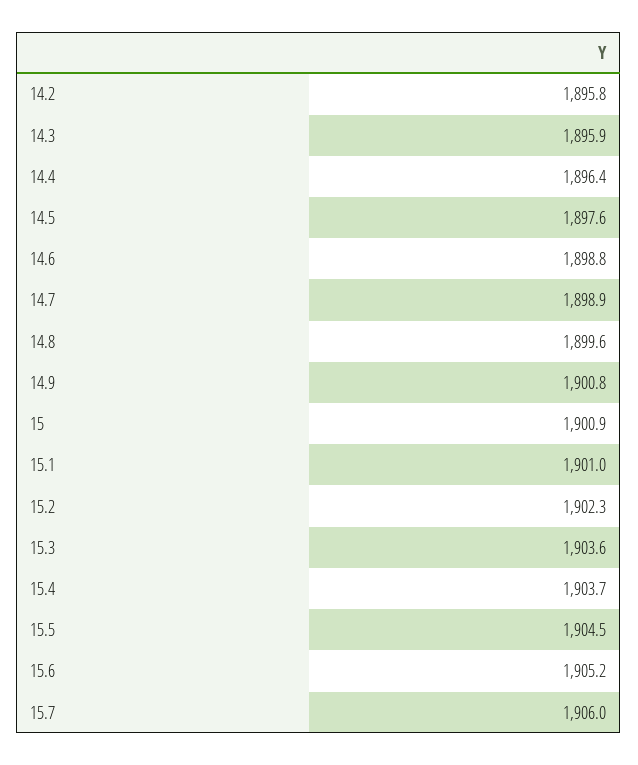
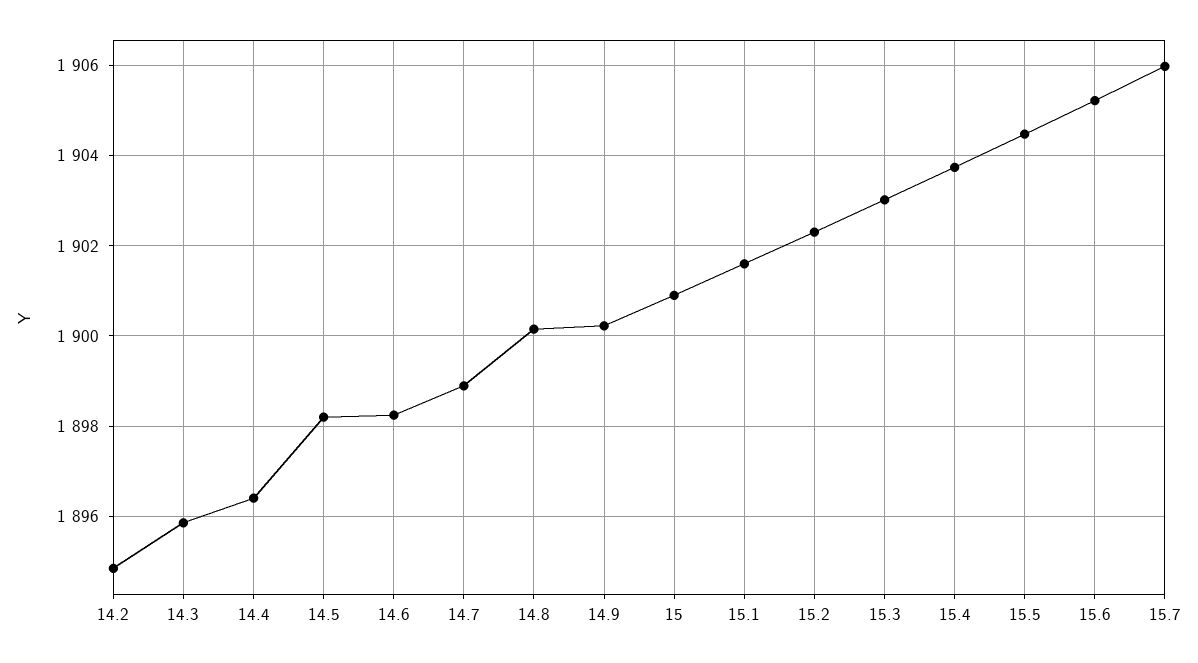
14.2: 1895.8 -> 1894.8
14.5: 1897.6 -> 1898.2
14.6: 1898.8 -> 1898.2
14.8: 1899.6 -> 1900.2
14.9: 1900.8 -> 1900.2
15.1: 1901 -> 1901.6
15.3: 1903.6 -> 1903

